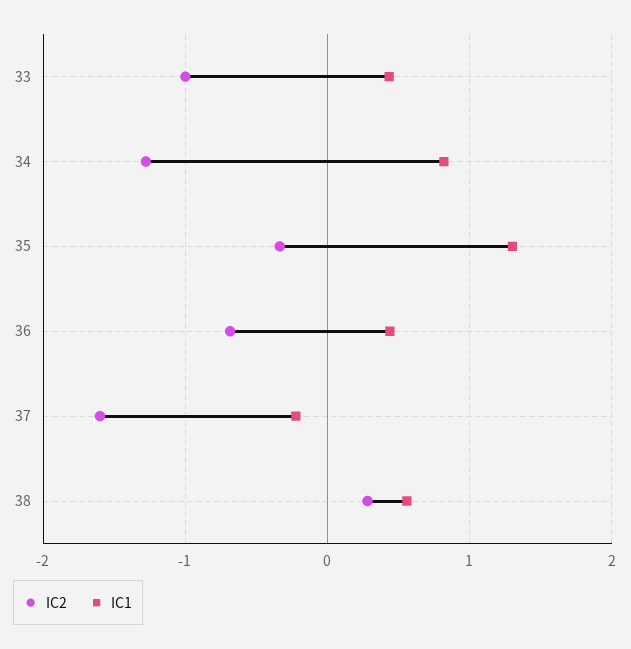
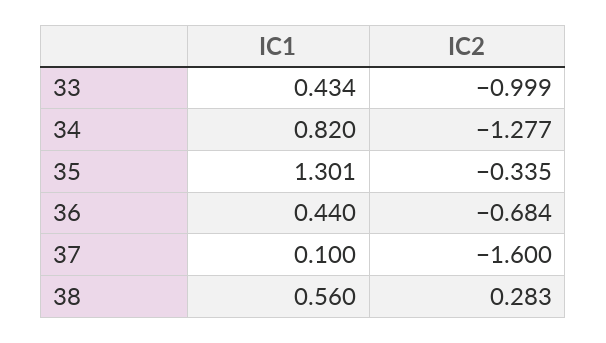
IC1, 37: -0.2 -> 0.1

